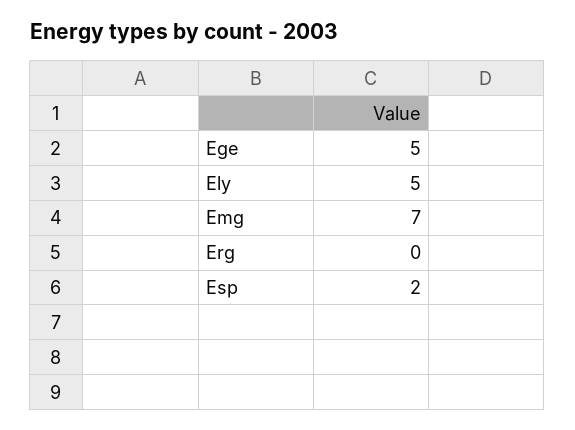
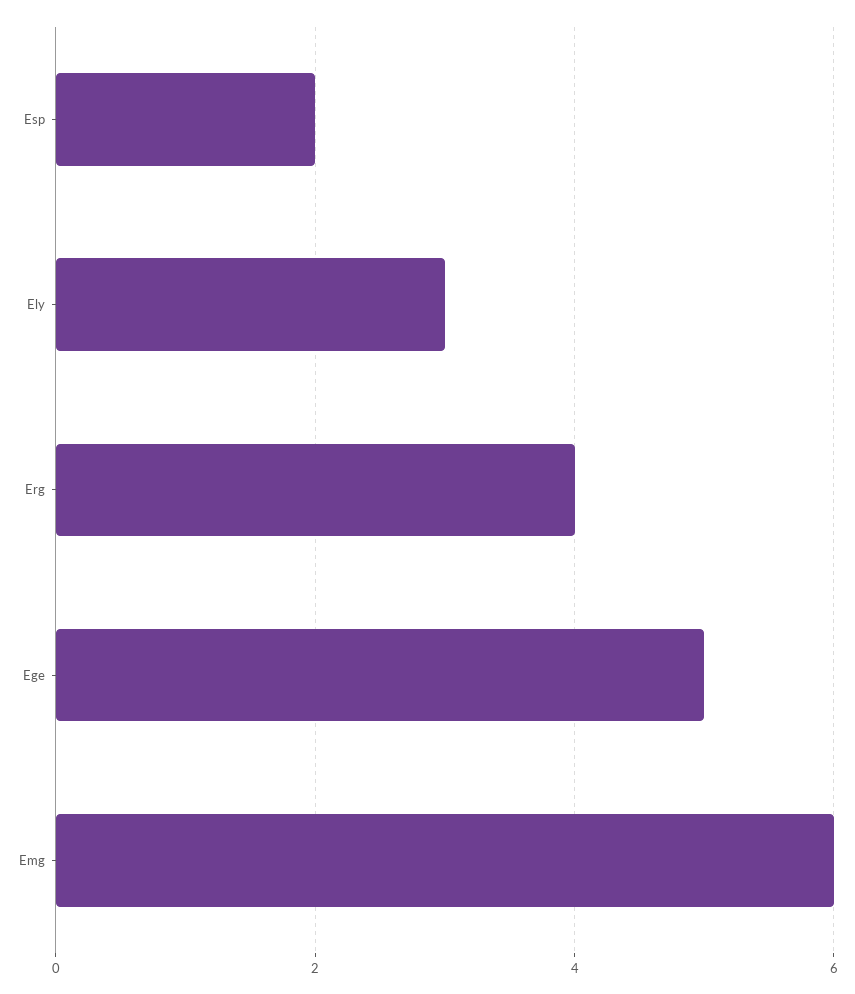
Ely: 5 -> 3
Emg: 7 -> 6
Erg: 0 -> 4

